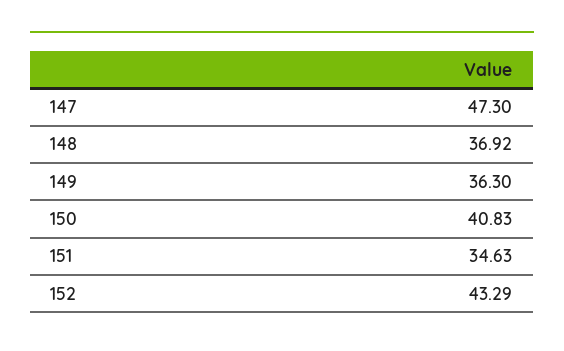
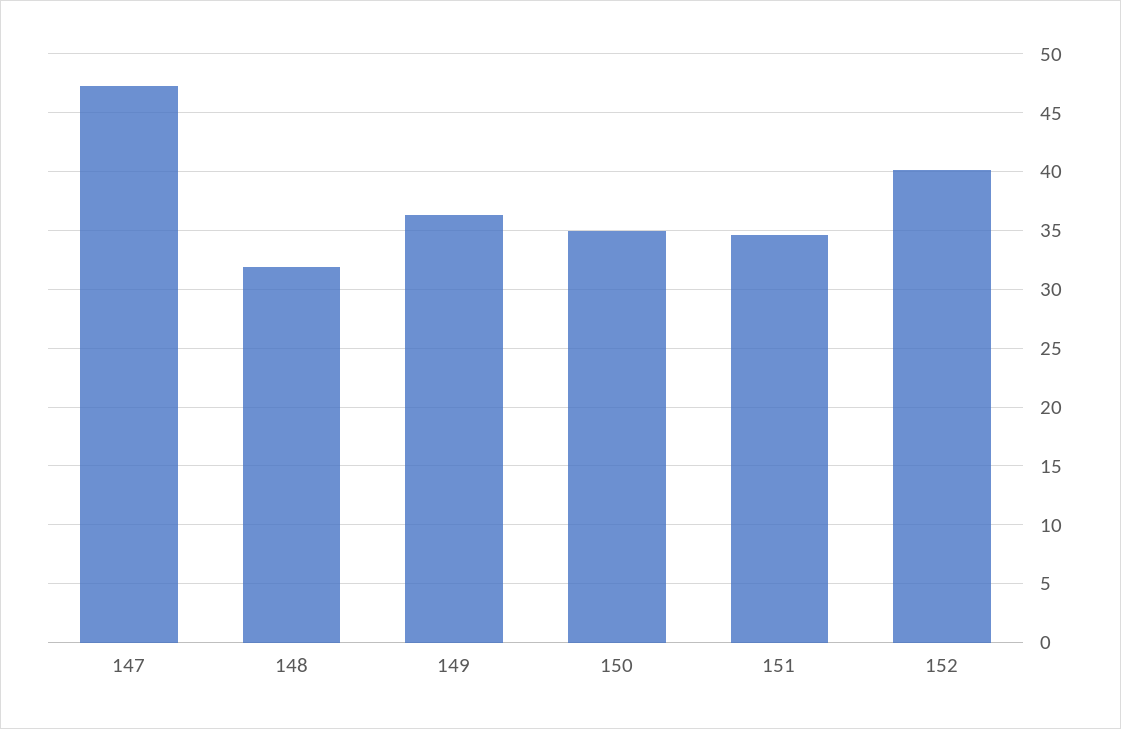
148: 36.92 -> 32
150: 40.83 -> 35
152: 43.29 -> 40

